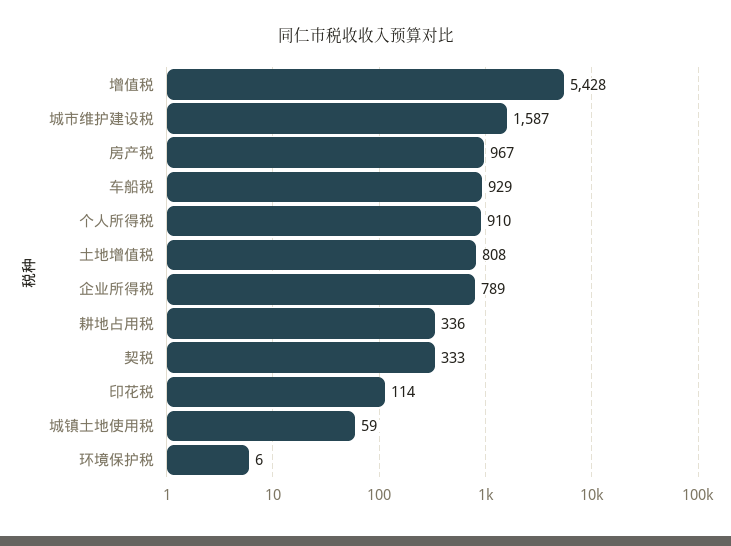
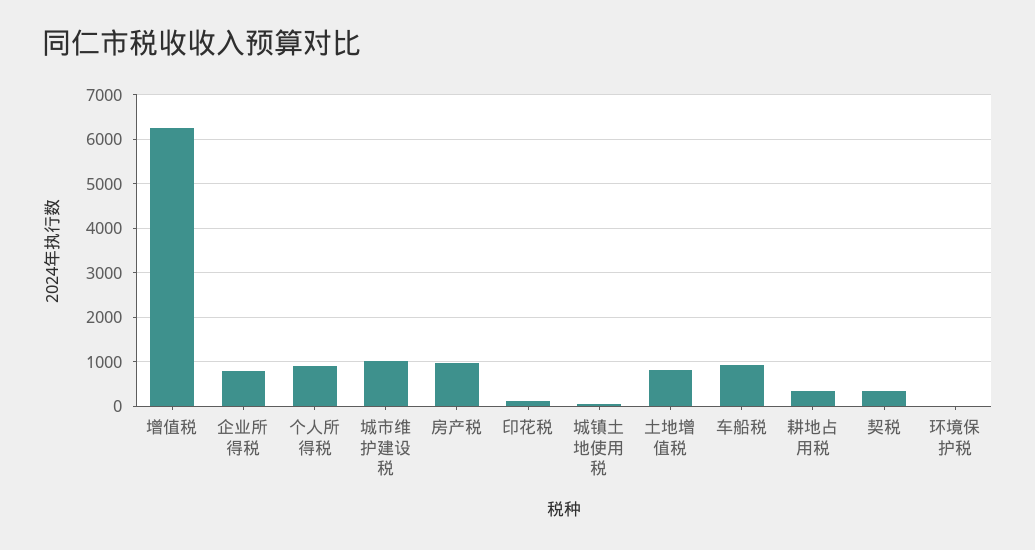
增值税: 5428 -> 6200
城市维护建设税: 1587 -> 1000

